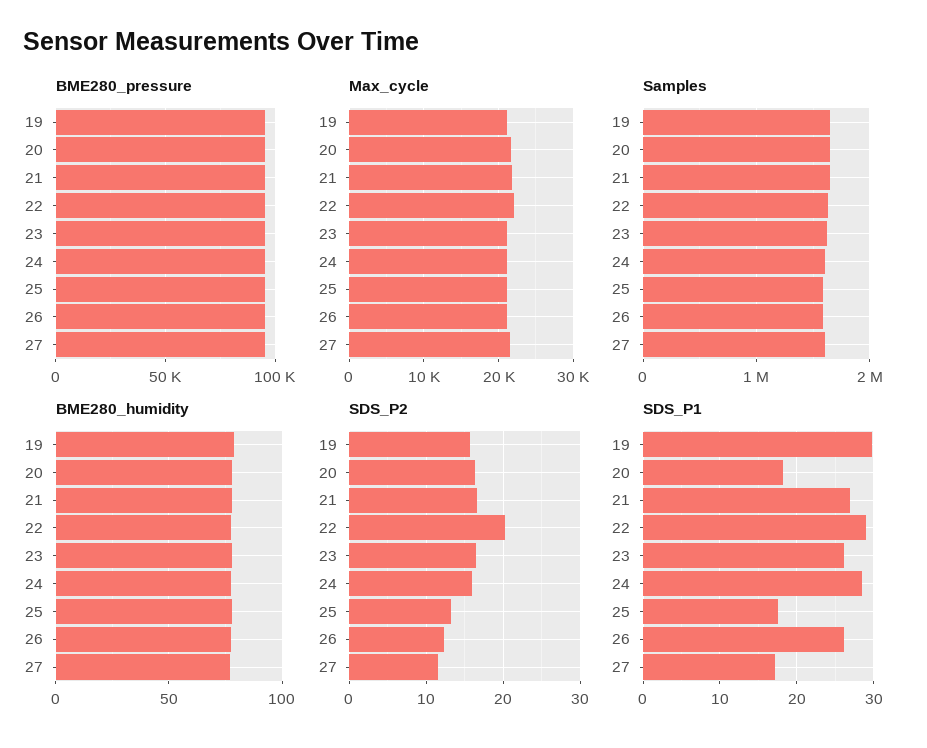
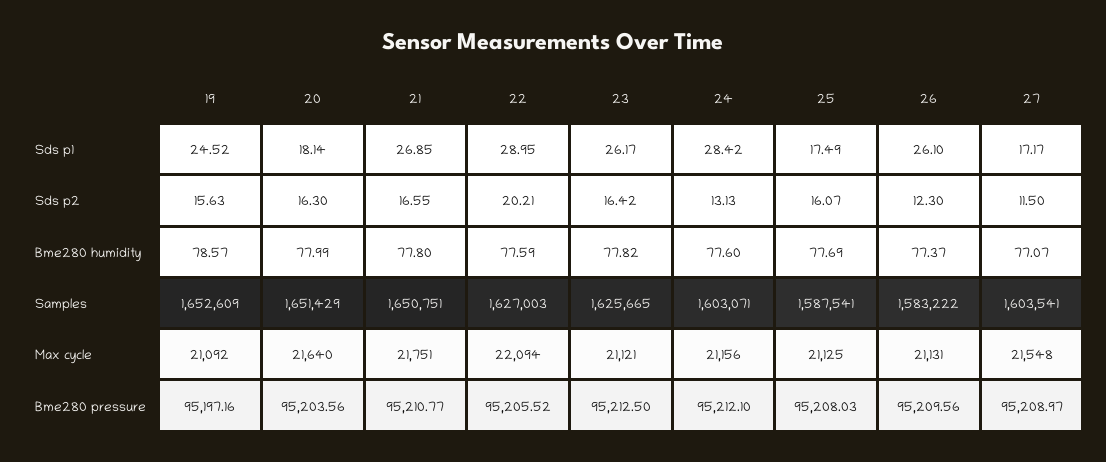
SDS_P2, 24: 16 -> 13.13
SDS_P2, 25: 13 -> 16.07
SDS_P1, 19: 30 -> 24.52

